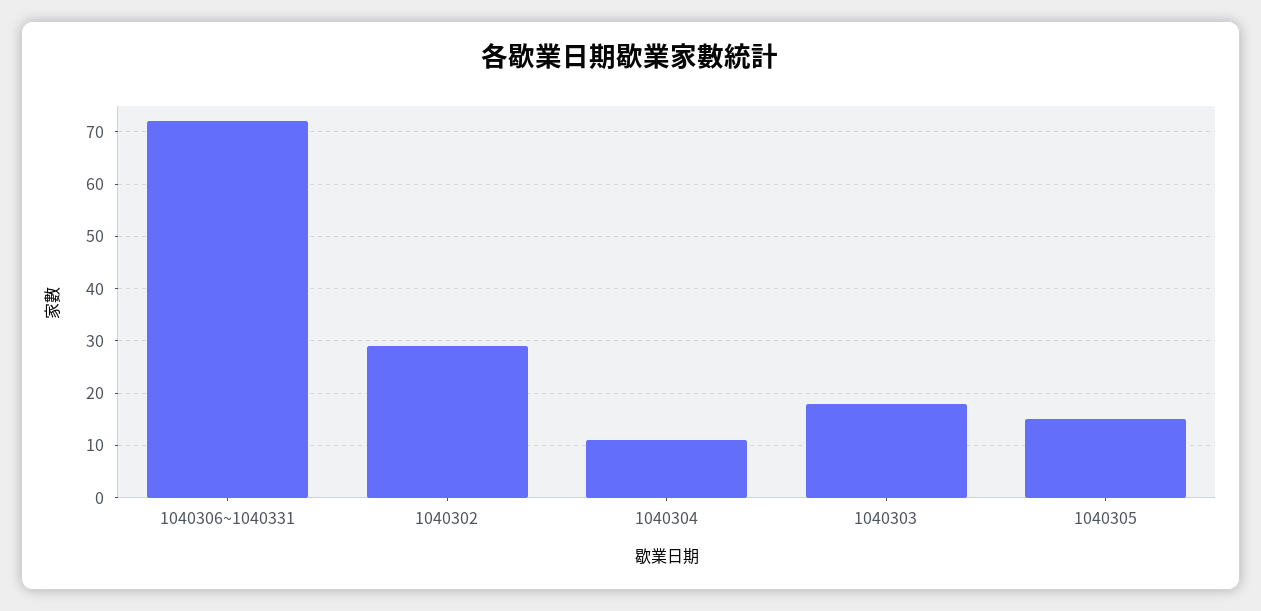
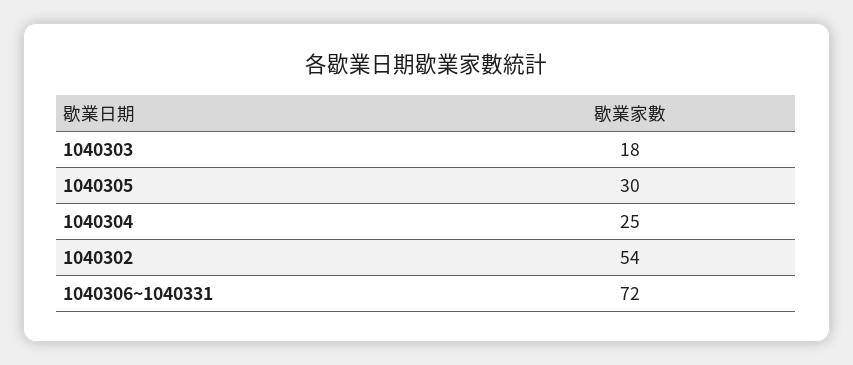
1040302: 30 -> 54
1040304: 10 -> 25
1040305: 15 -> 30

